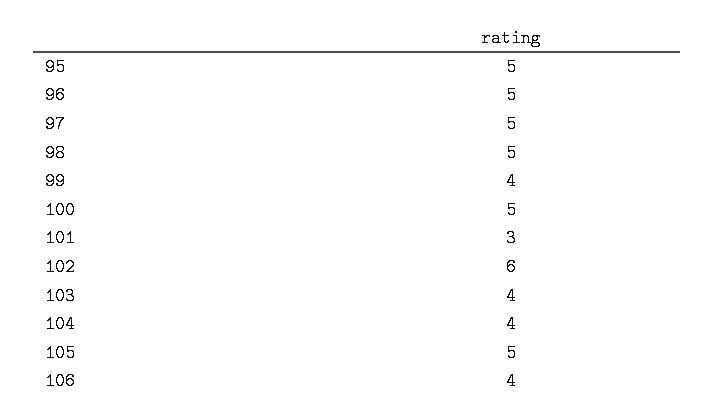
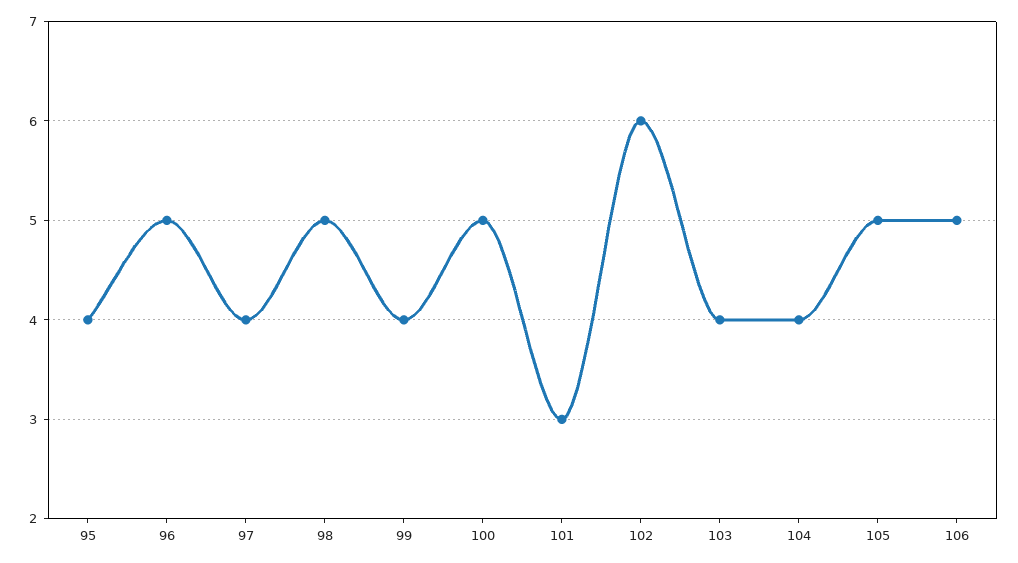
95: 5 -> 4
97: 5 -> 4
106: 4 -> 5

